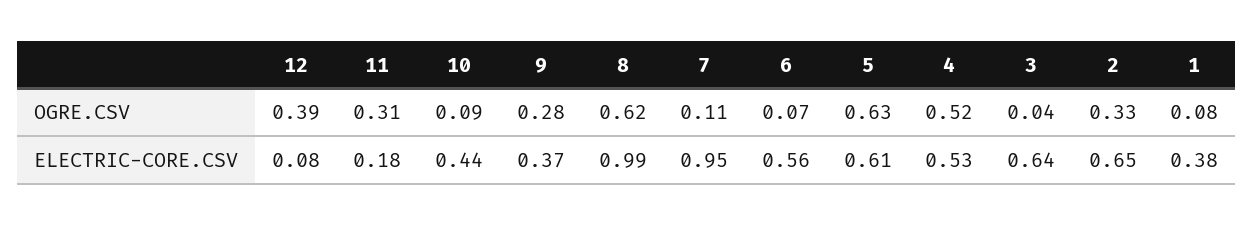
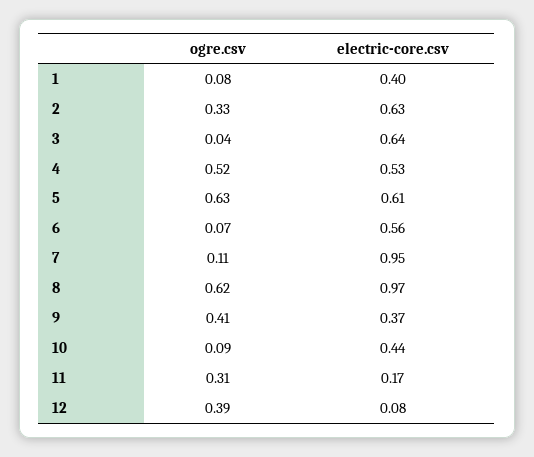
9, OGRE.CSV: 0.28 -> 0.41
11, ELECTRIC-CORE.CSV: 0.18 -> 0.17
8, ELECTRIC-CORE.CSV: 0.99 -> 0.97
2, ELECTRIC-CORE.CSV: 0.65 -> 0.63
1, ELECTRIC-CORE.CSV: 0.38 -> 0.4

